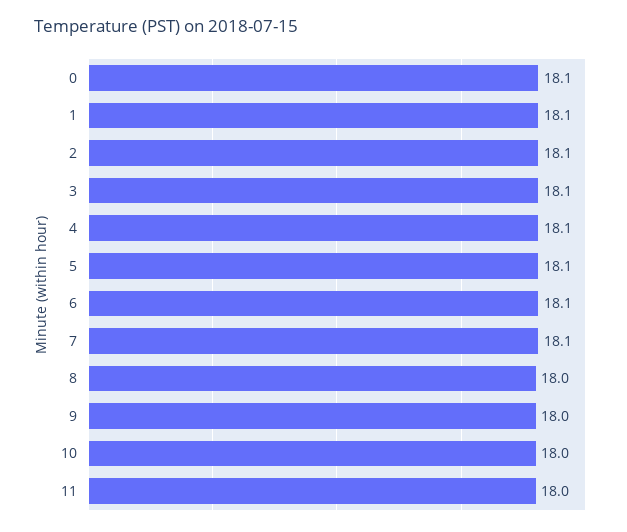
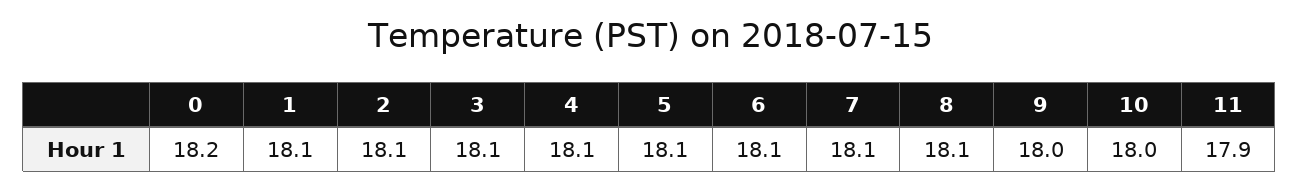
0: 18.1 -> 18.2
8: 18 -> 18.1
11: 18 -> 17.9

